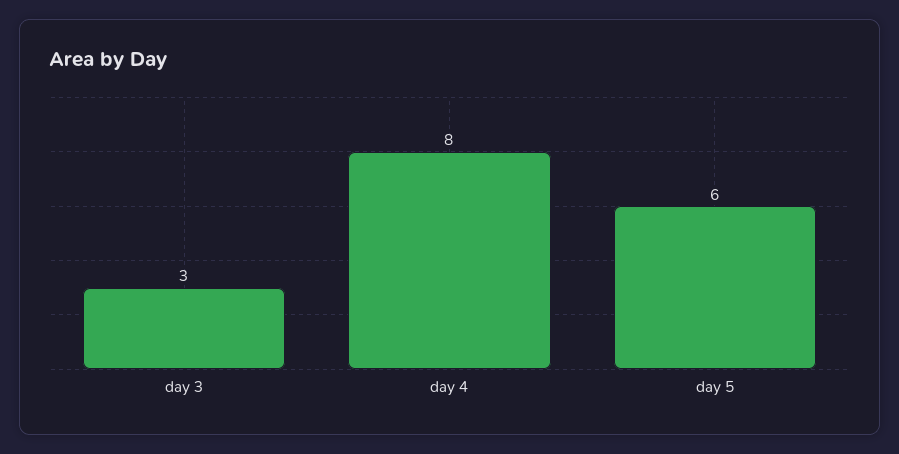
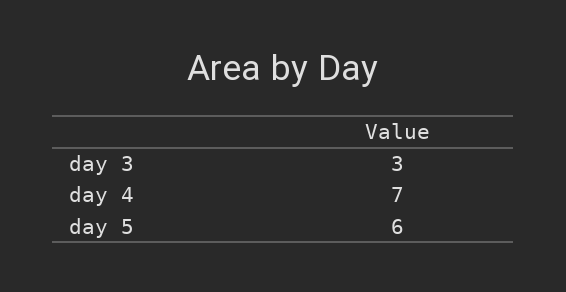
day 4: 8 -> 7

